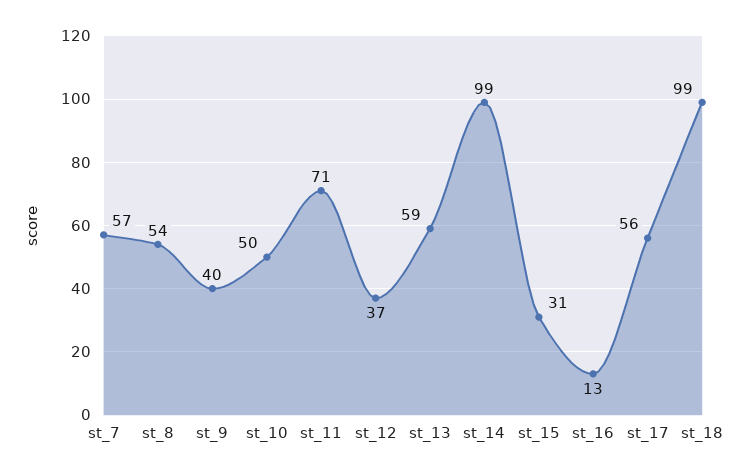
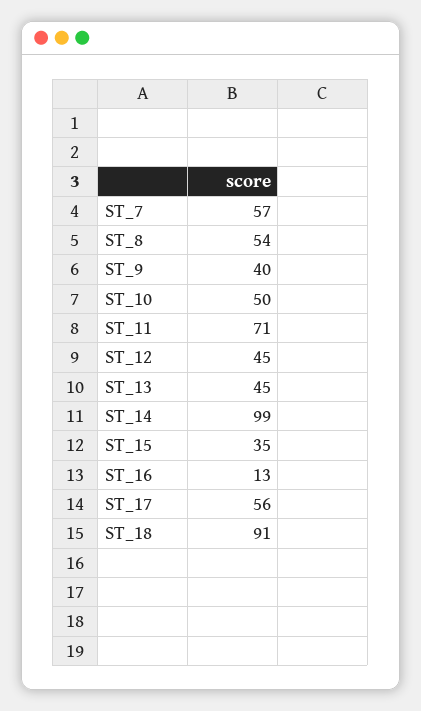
st_12: 37 -> 45
st_13: 59 -> 45
st_15: 31 -> 35
st_18: 99 -> 91

